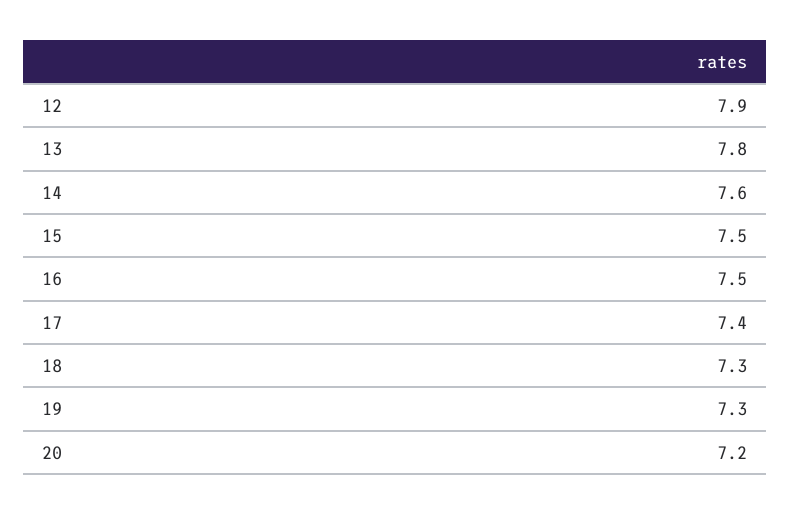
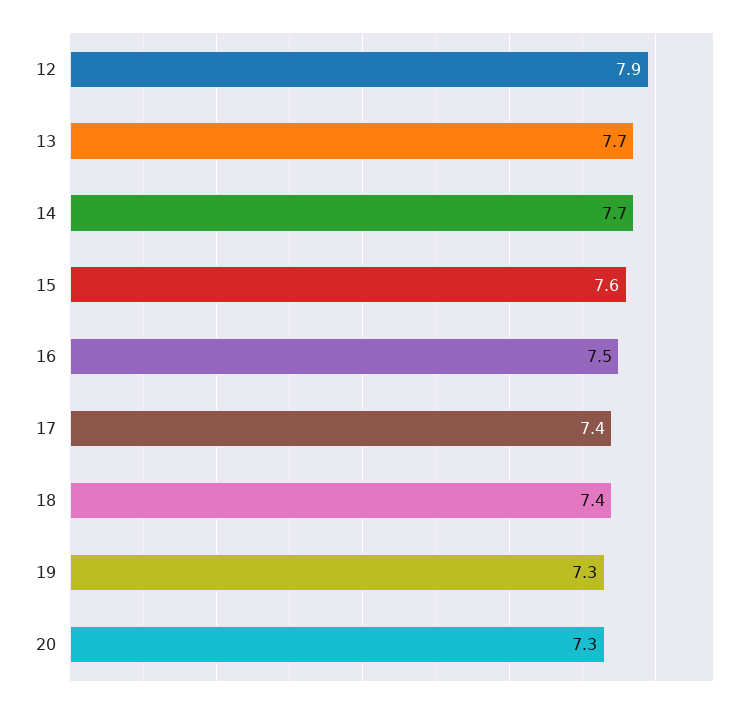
13: 7.8 -> 7.7
14: 7.6 -> 7.7
15: 7.5 -> 7.6
18: 7.3 -> 7.4
20: 7.2 -> 7.3

